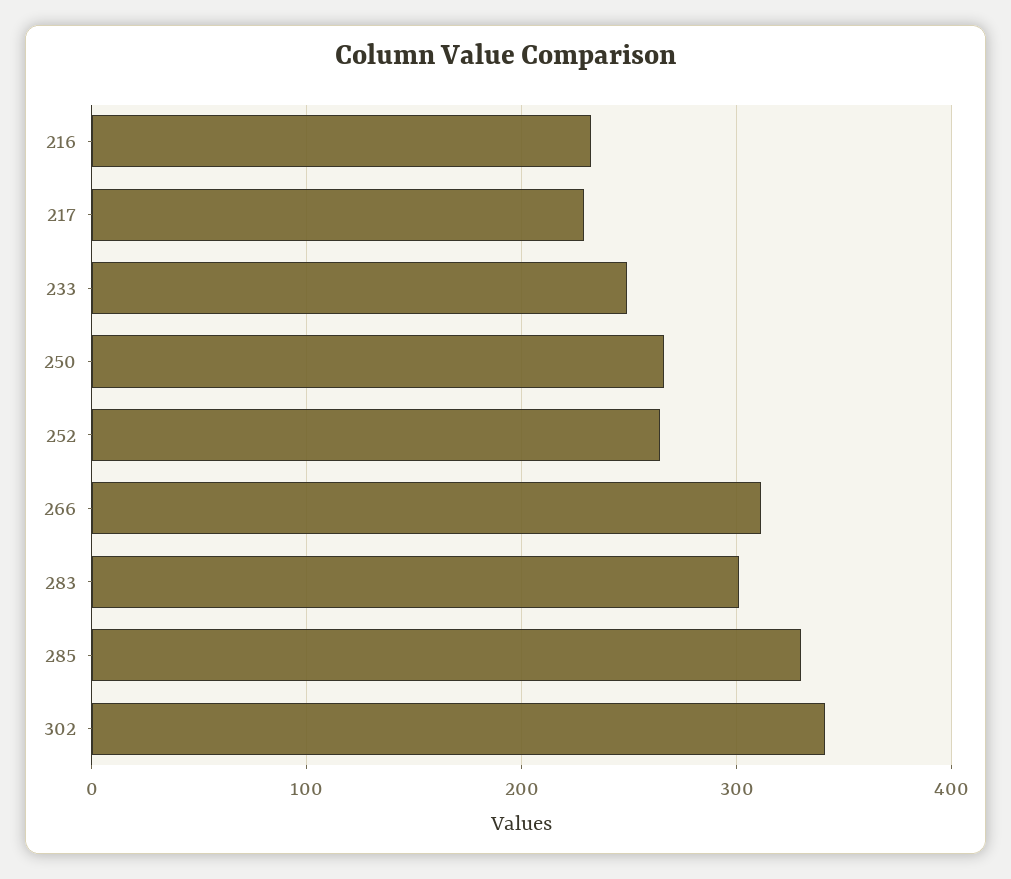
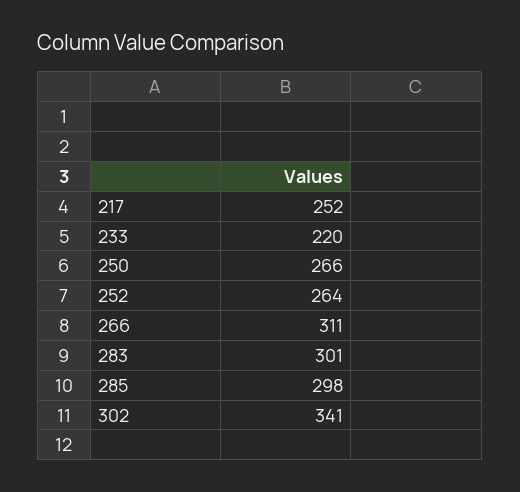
216: 230 -> none
217: 230 -> 252
233: 250 -> 220
285: 330 -> 298

